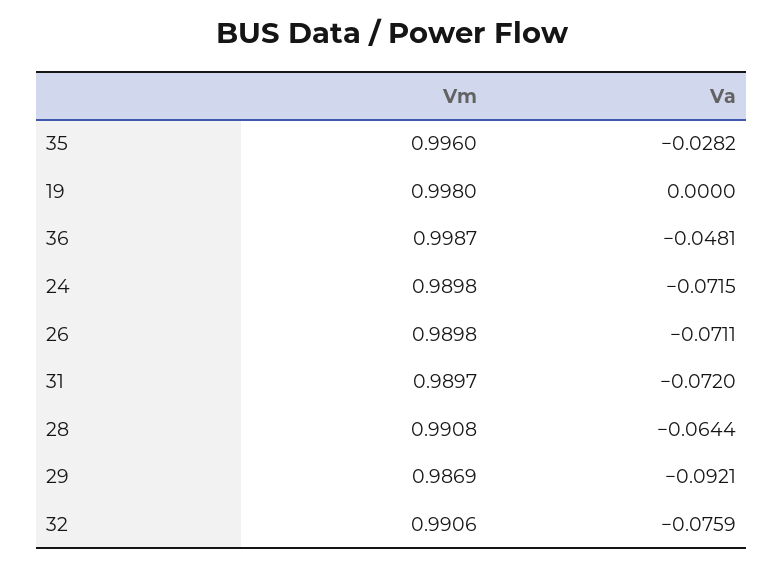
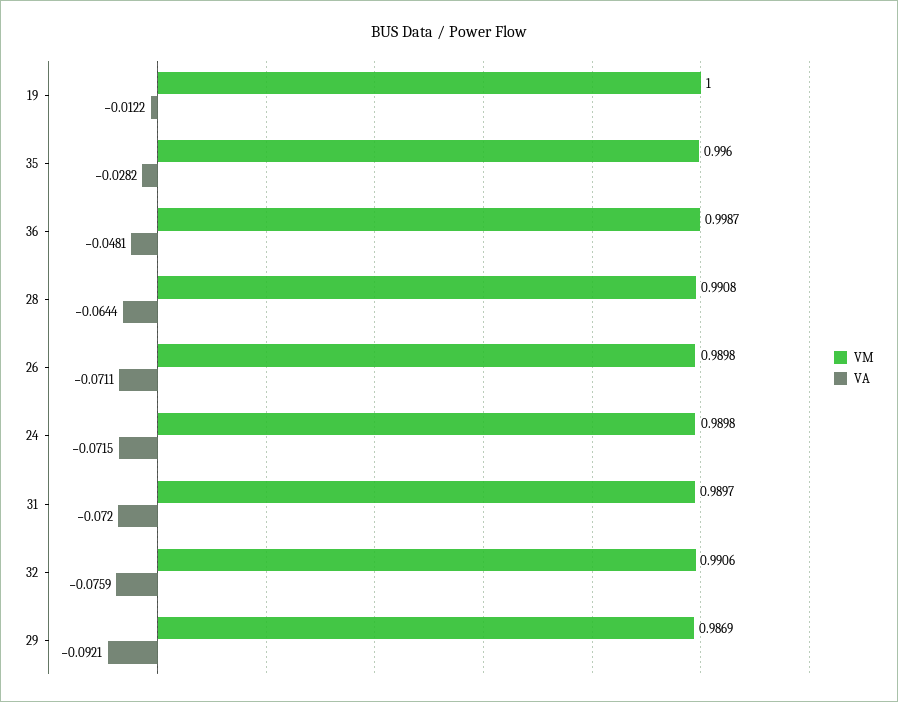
Vm, 19: 0.998 -> 1
Va, 19: 0 -> -0.0122

